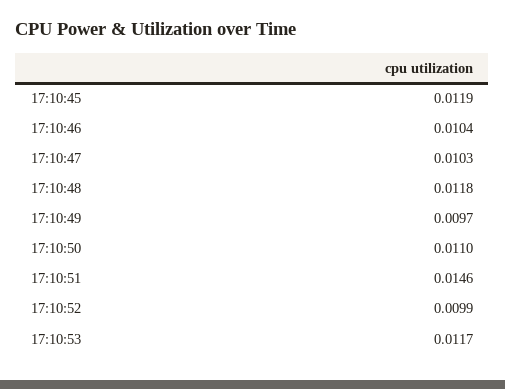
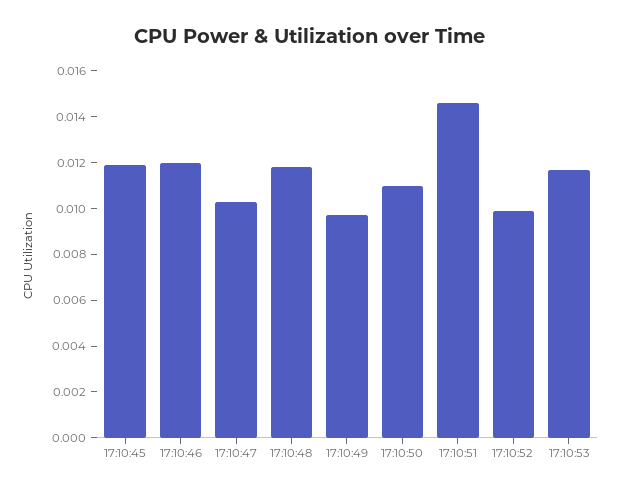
17:10:46: 0.0104 -> 0.012

